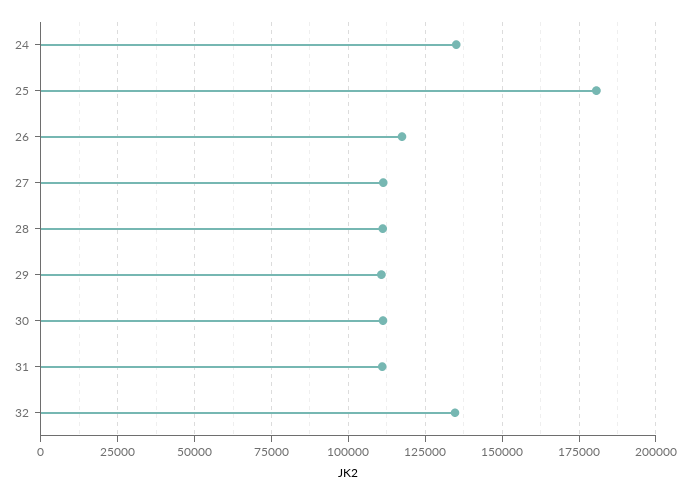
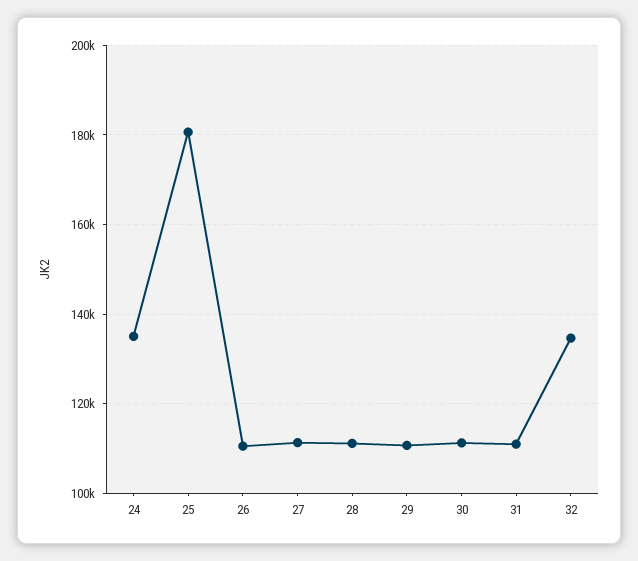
26: 117500 -> 110000

